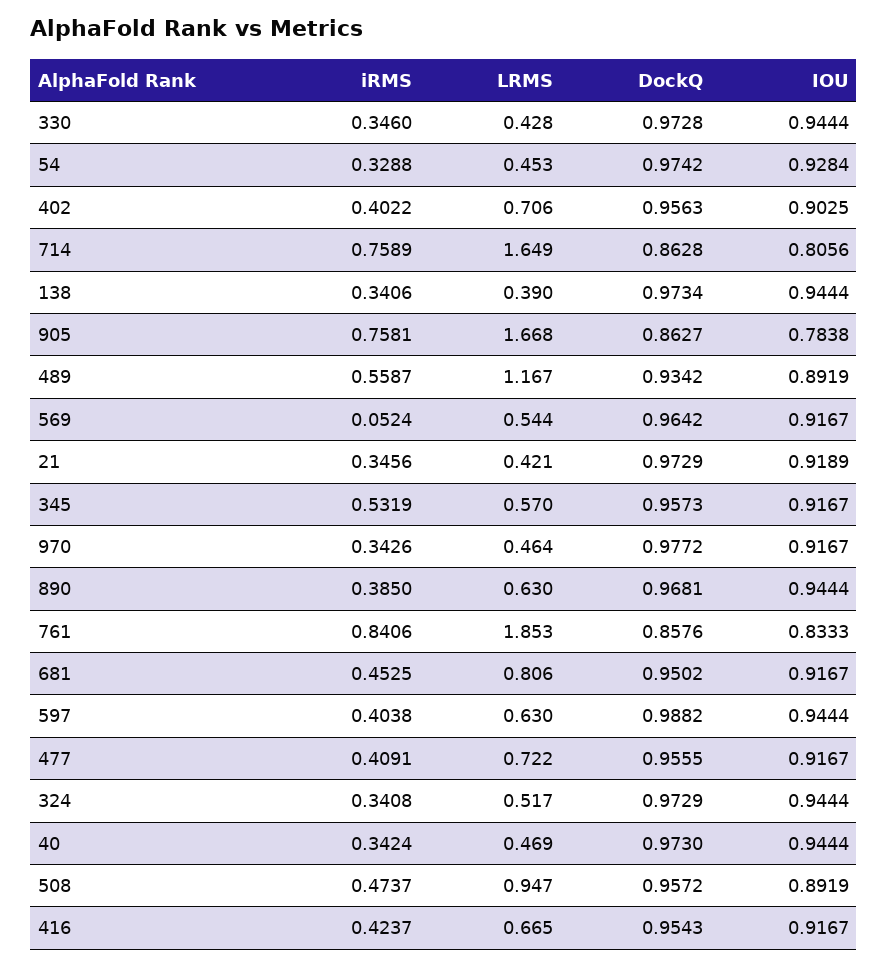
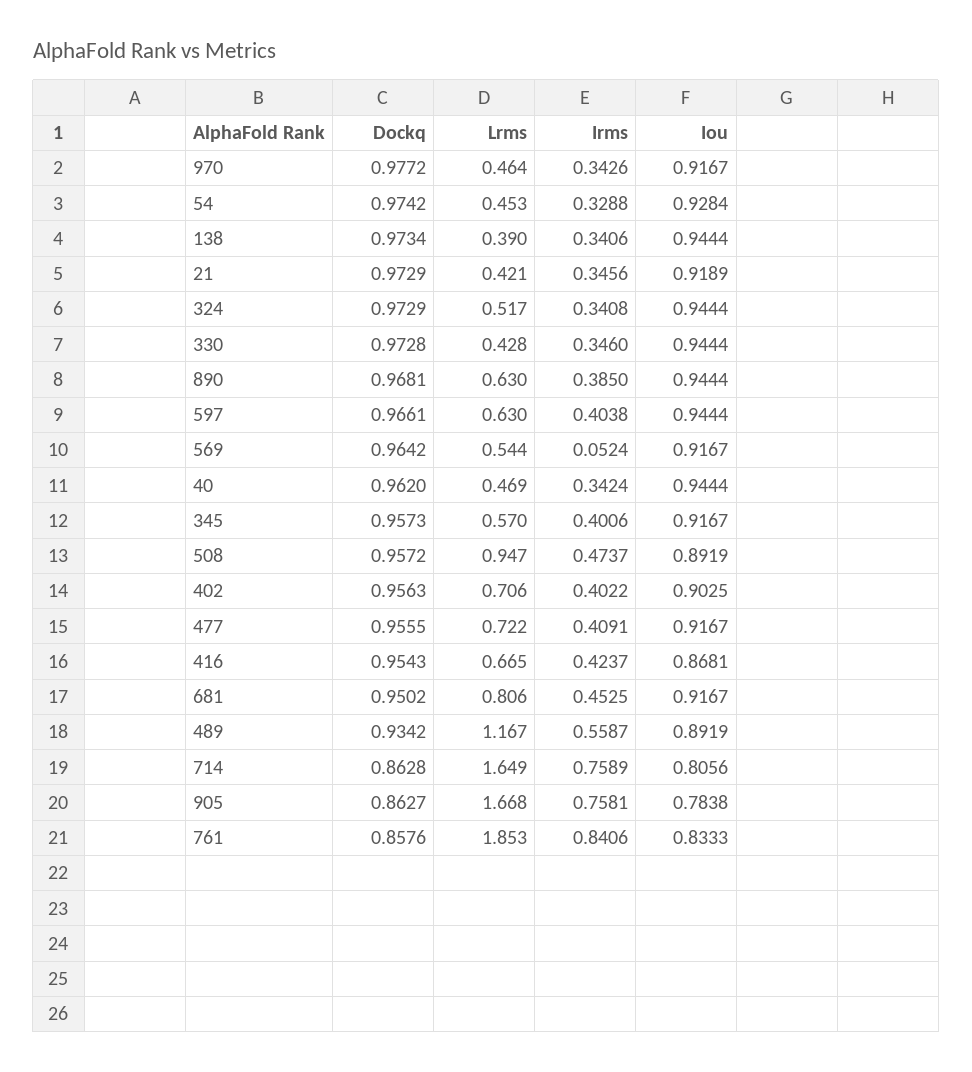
iRMS, 345: 0.5319 -> 0.4006
DockQ, 597: 0.9882 -> 0.9661
DockQ, 40: 0.973 -> 0.962
IOU, 416: 0.9167 -> 0.8681

